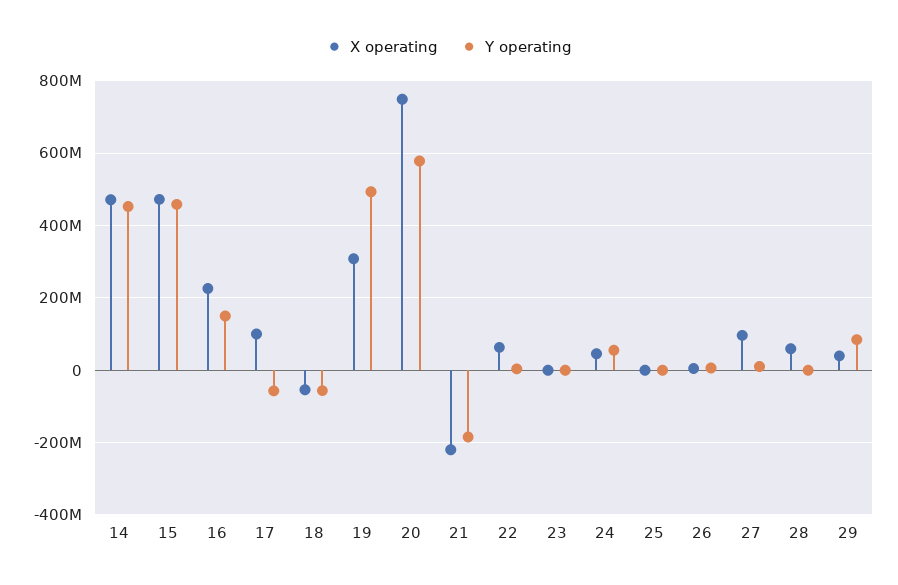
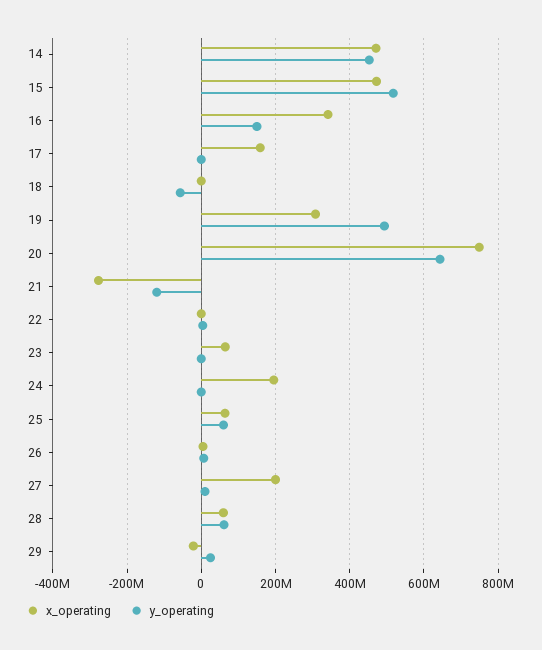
Y operating, 15: 460000000 -> 520000000
X operating, 16: 220000000 -> 340000000
X operating, 17: 100000000 -> 160000000
Y operating, 17: -60000000 -> 0
X operating, 18: -60000000 -> 0
Y operating, 20: 580000000 -> 640000000
X operating, 21: -220000000 -> -280000000
Y operating, 21: -180000000 -> -120000000
X operating, 22: 60000000 -> 0
X operating, 23: 0 -> 60000000
X operating, 24: 40000000 -> 200000000
Y operating, 24: 60000000 -> 0
X operating, 25: 0 -> 60000000
Y operating, 25: 0 -> 60000000
X operating, 27: 100000000 -> 200000000
Y operating, 28: 0 -> 60000000
X operating, 29: 40000000 -> -20000000
Y operating, 29: 80000000 -> 20000000

